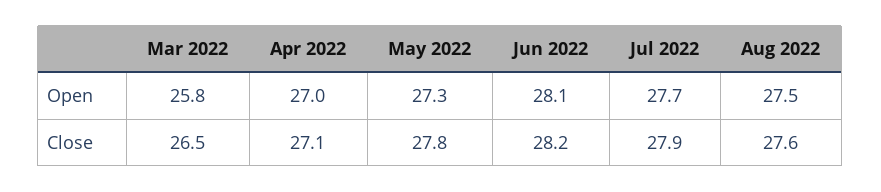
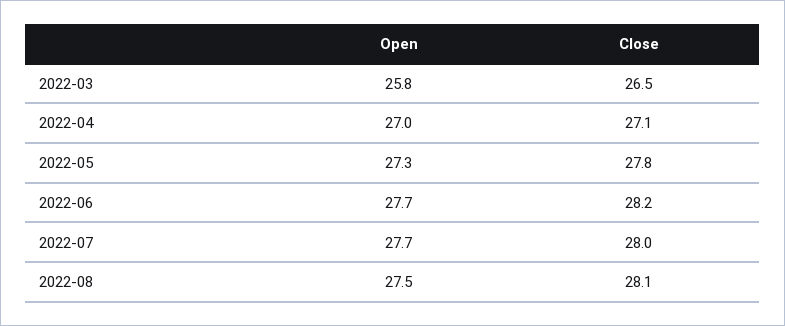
Jun 2022, Open: 28.1 -> 27.7
Jul 2022, Close: 27.9 -> 28
Aug 2022, Close: 27.6 -> 28.1

